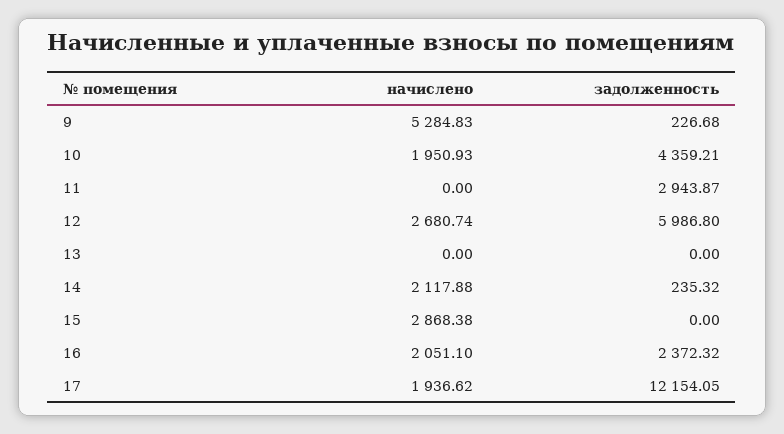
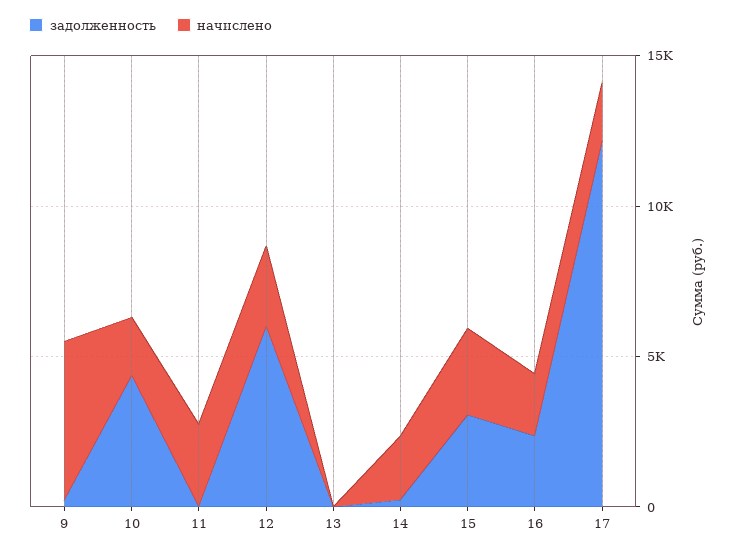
начислено, 11: 0 -> 3000
задолженность, 11: 2943.87 -> 0
задолженность, 15: 0 -> 3000

